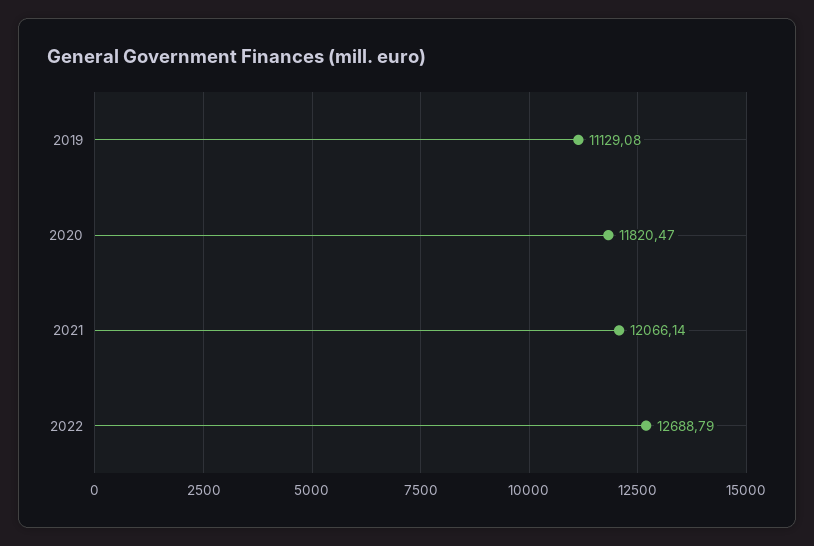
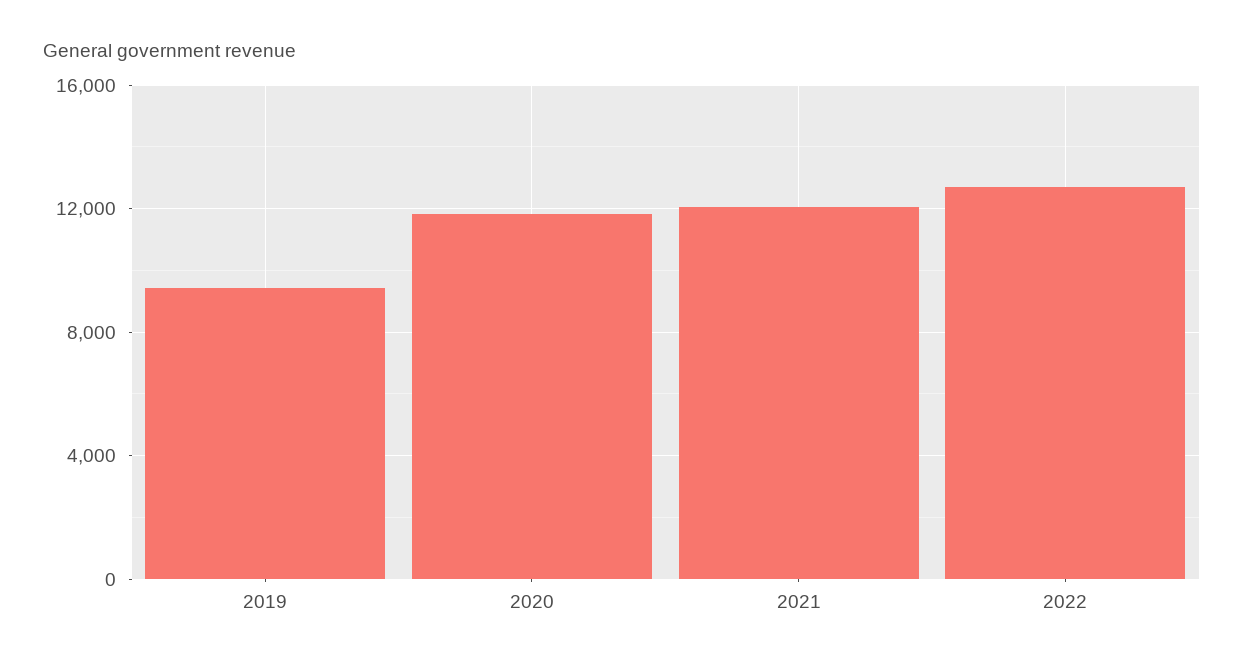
2019: 11129.08 -> 9500

